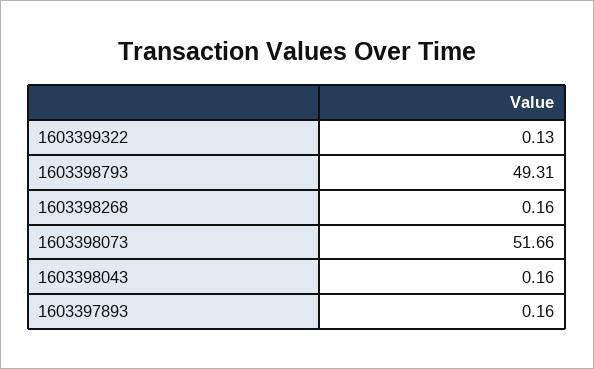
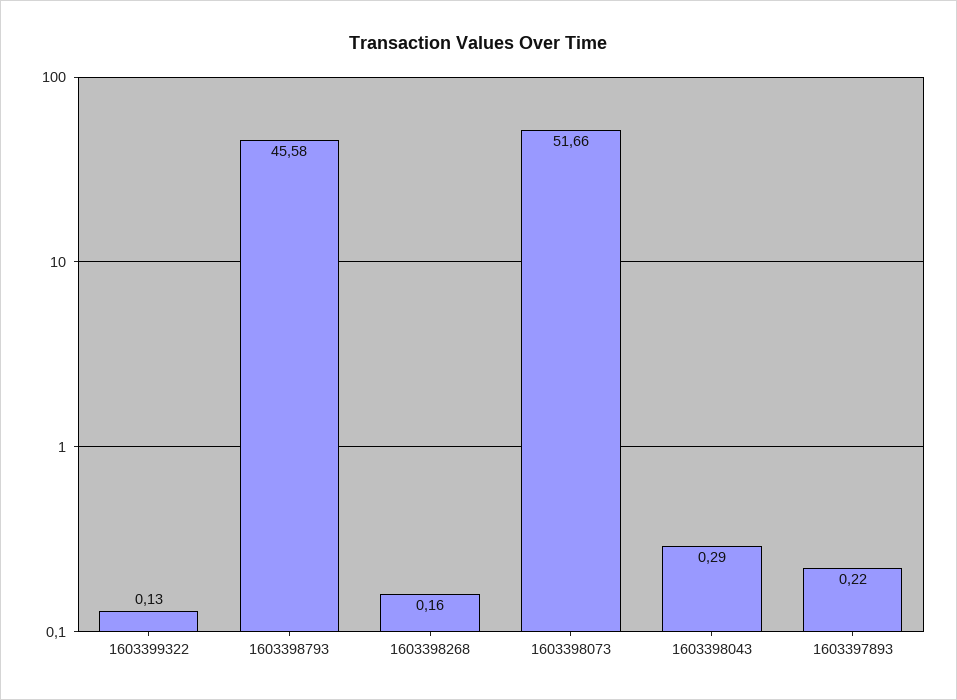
1603398793: 49.31 -> 45.58
1603398043: 0.16 -> 0.29
1603397893: 0.16 -> 0.22

